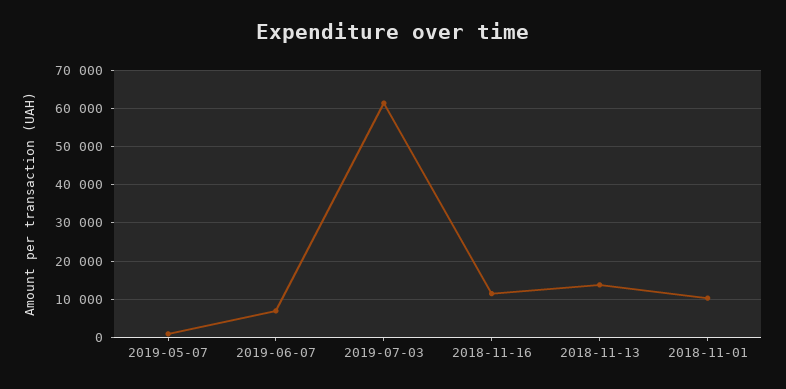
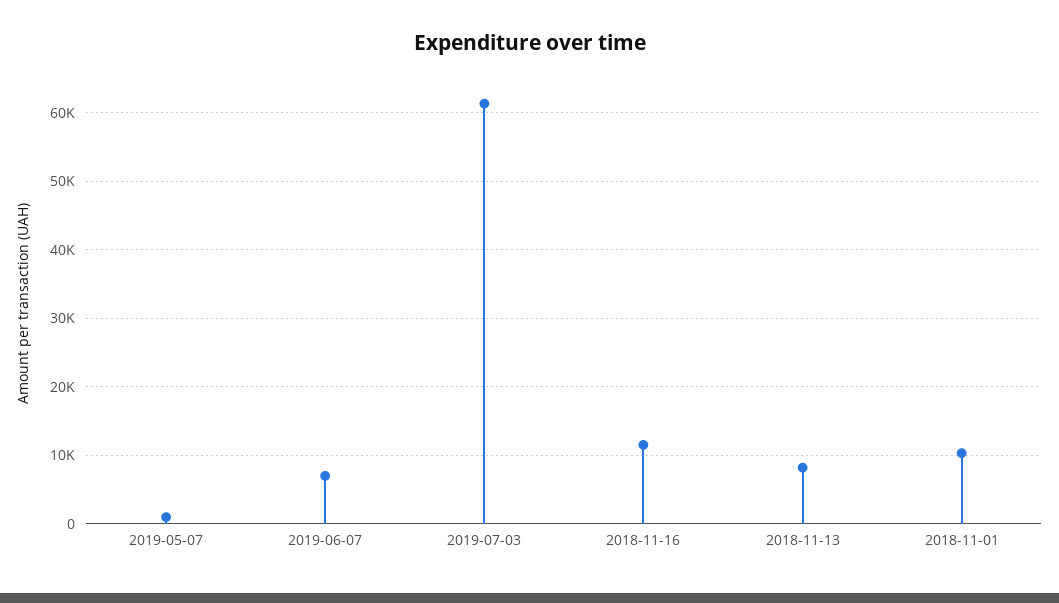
2018-11-13: 14000 -> 8000

